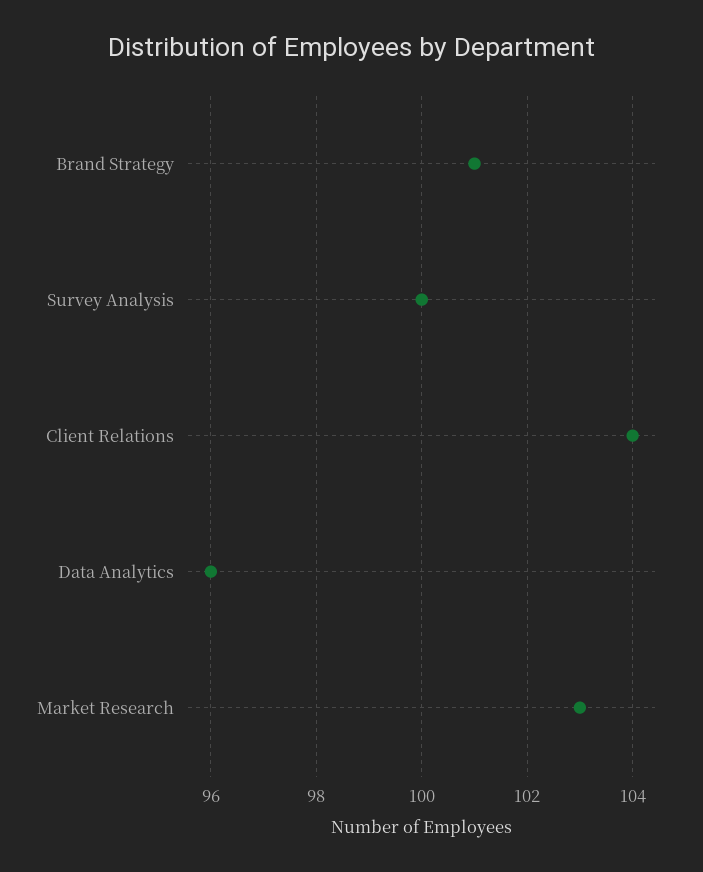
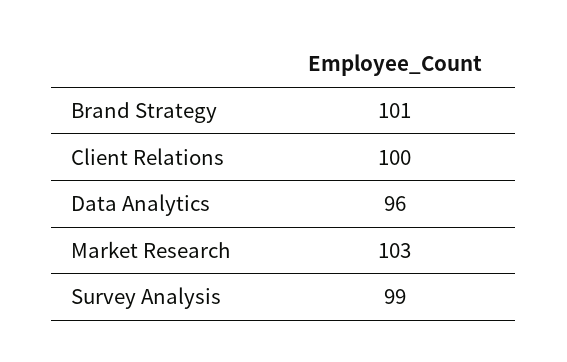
Survey Analysis: 100 -> 99
Client Relations: 104 -> 100

